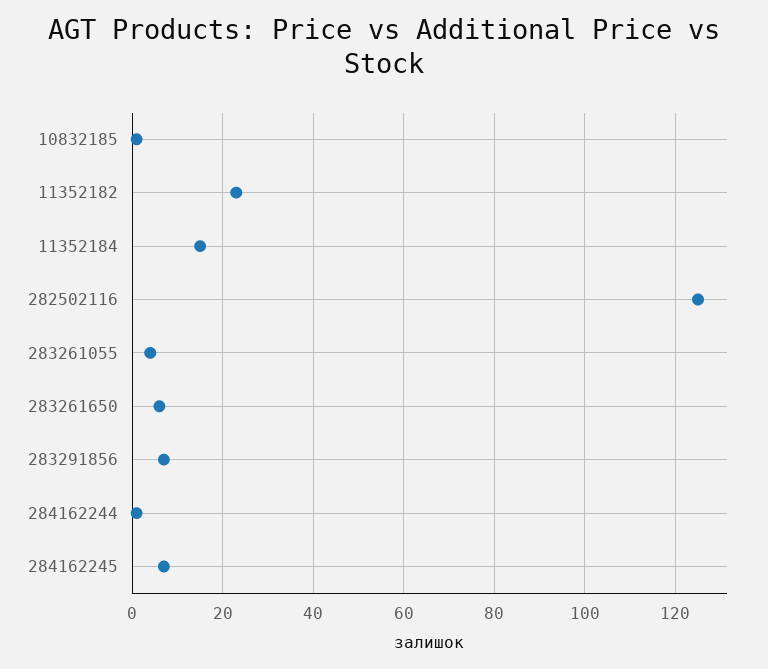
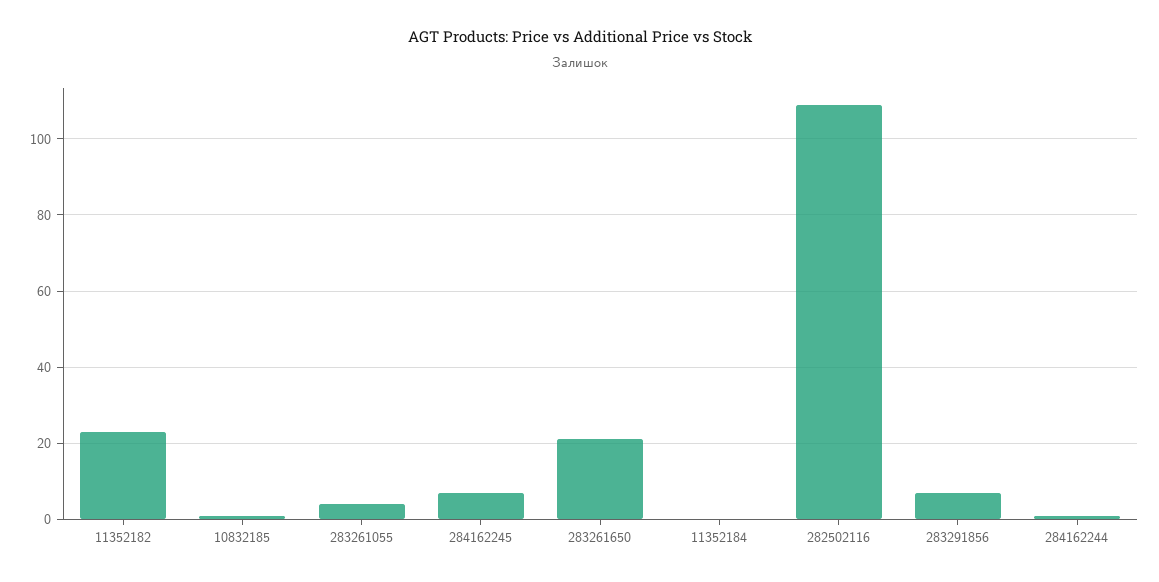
11352184: 15 -> 0
282502116: 125 -> 110
283261650: 5 -> 20

